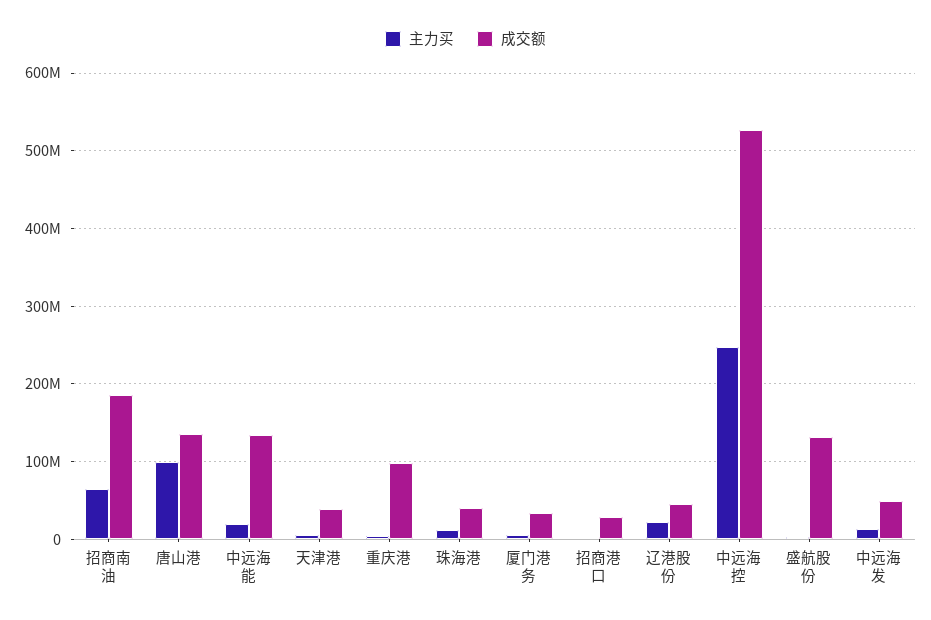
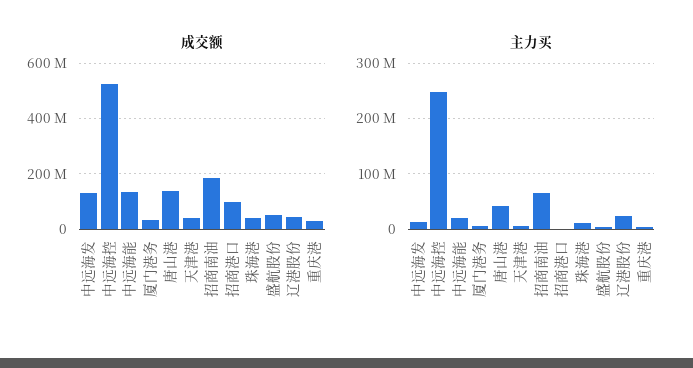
主力买, 唐山港: 100000000 -> 40000000
成交额, 重庆港: 100000000 -> 25000000
成交额, 招商港口: 30000000 -> 100000000
成交额, 盛航股份: 130000000 -> 50000000
成交额, 中远海发: 50000000 -> 125000000

